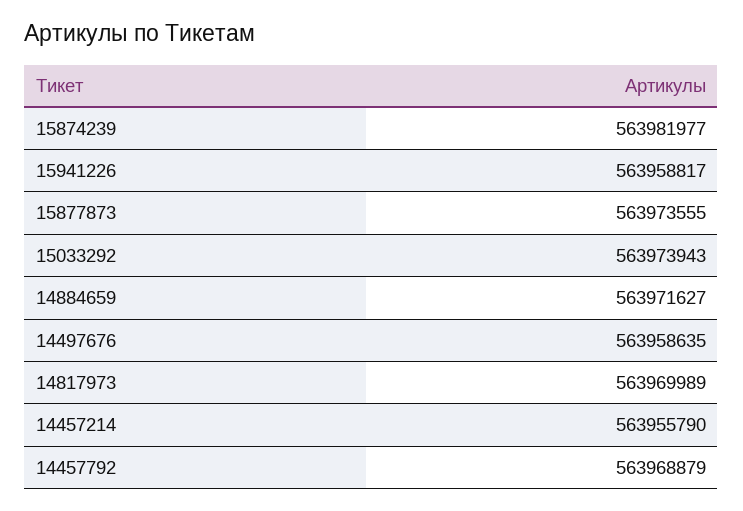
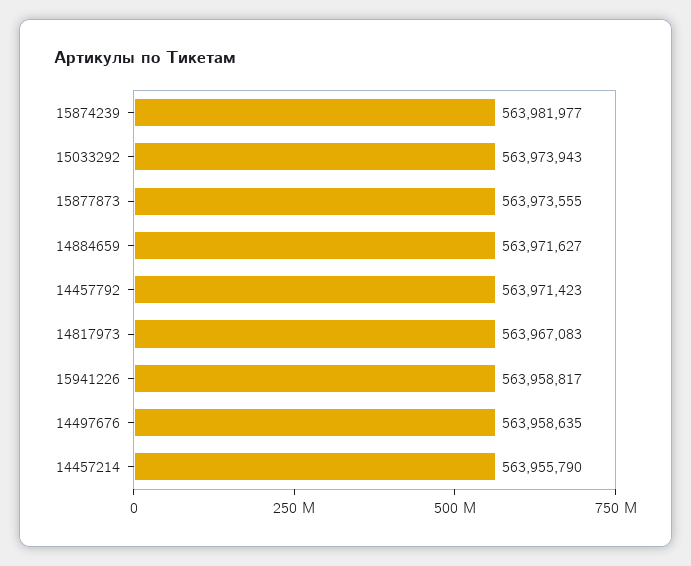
14817973: 563969989 -> 563967083
14457792: 563968879 -> 563971423

